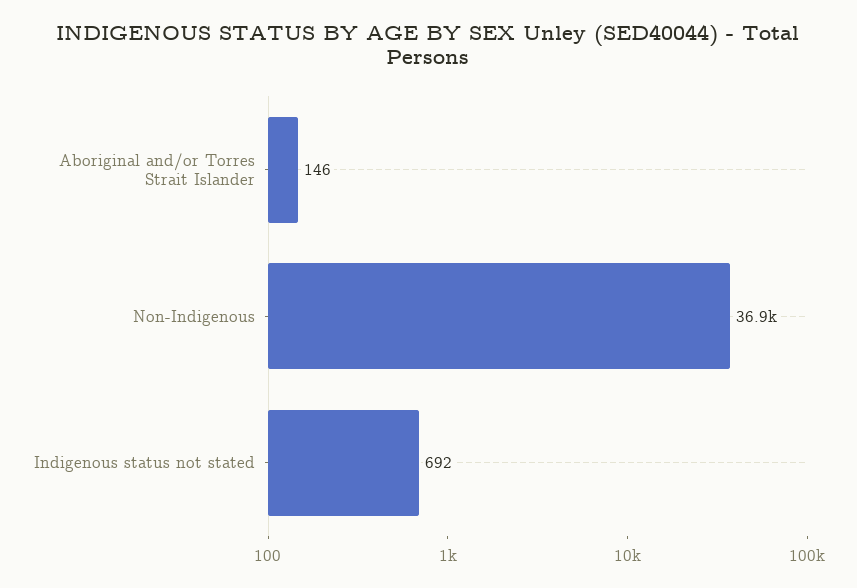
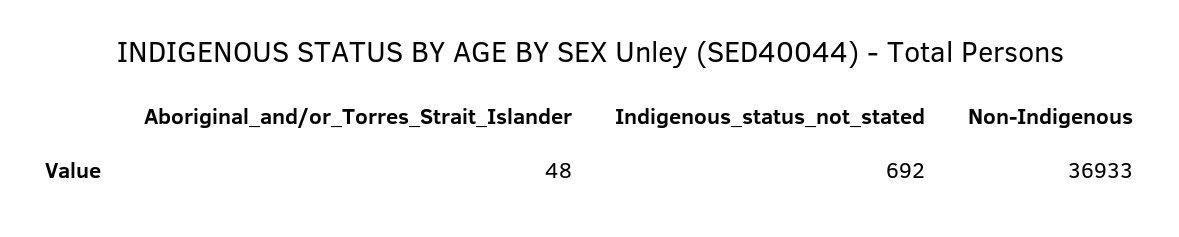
Aboriginal and/or Torres Strait Islander: 146 -> 48

